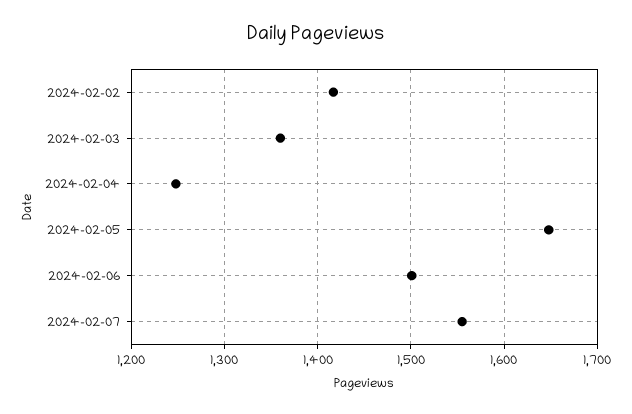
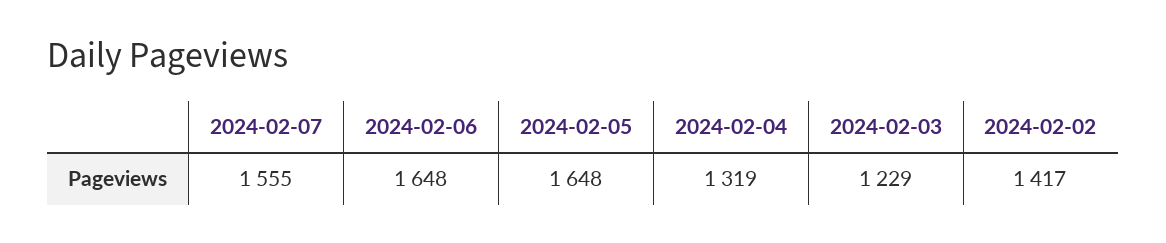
2024-02-03: 1360 -> 1229
2024-02-04: 1250 -> 1319
2024-02-06: 1500 -> 1648

